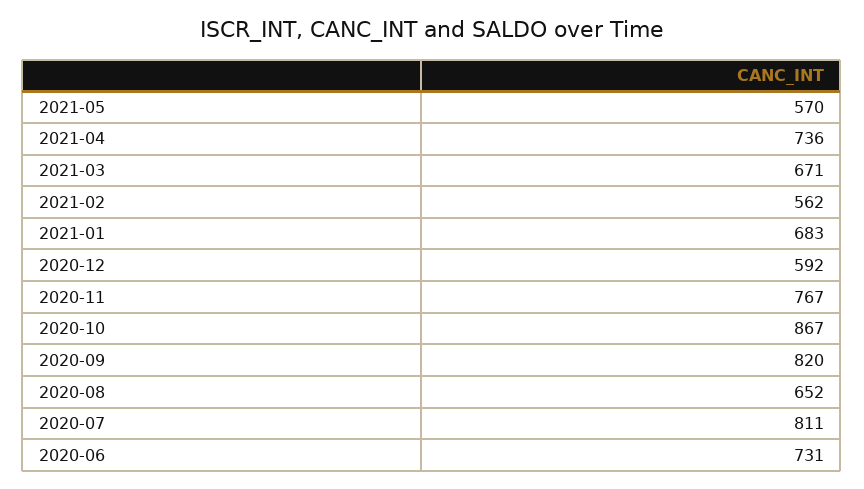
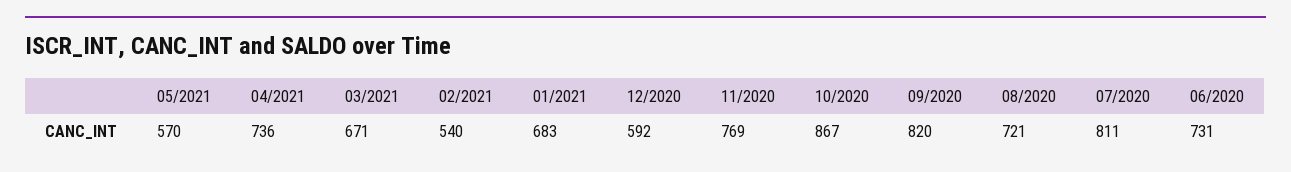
2021-02: 562 -> 540
2020-11: 767 -> 769
2020-08: 652 -> 721

